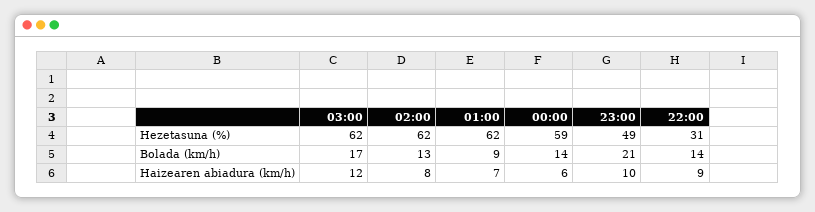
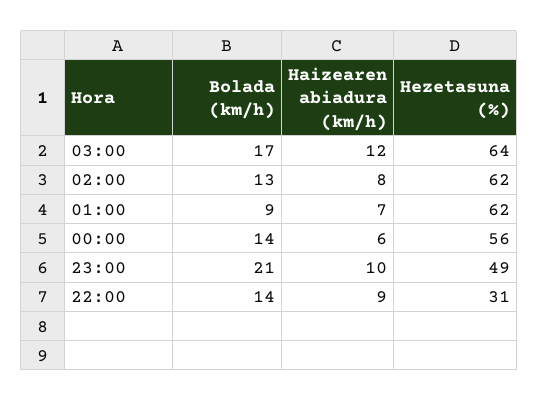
03:00, Hezetasuna (%): 62 -> 64
00:00, Hezetasuna (%): 59 -> 56

